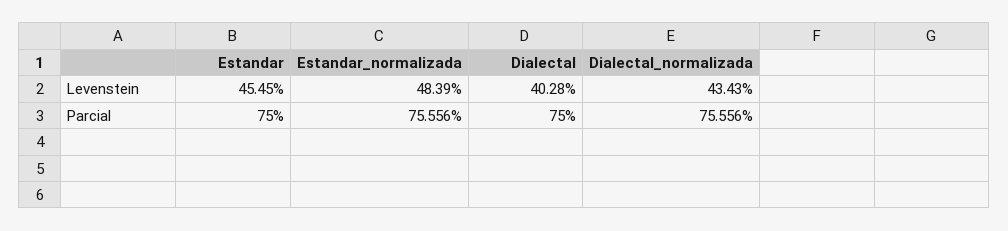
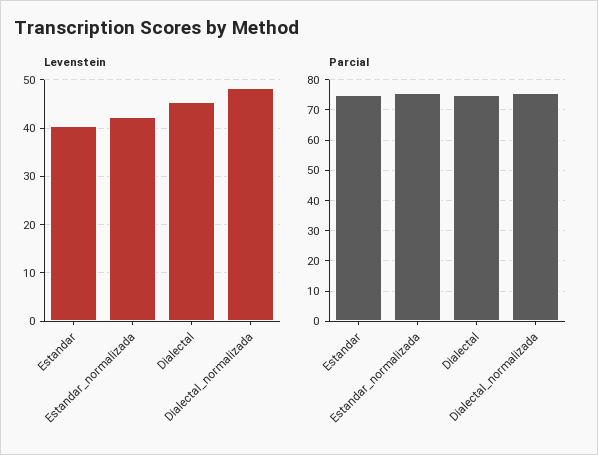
Levenstein, Estandar: 45.45 -> 40
Levenstein, Estandar_normalizada: 48.39 -> 42
Levenstein, Dialectal: 40.28 -> 46
Levenstein, Dialectal_normalizada: 43.43 -> 48

